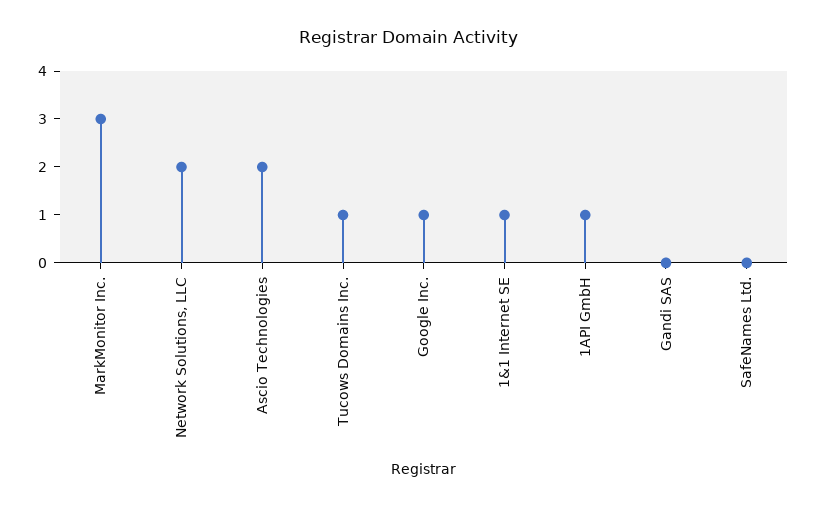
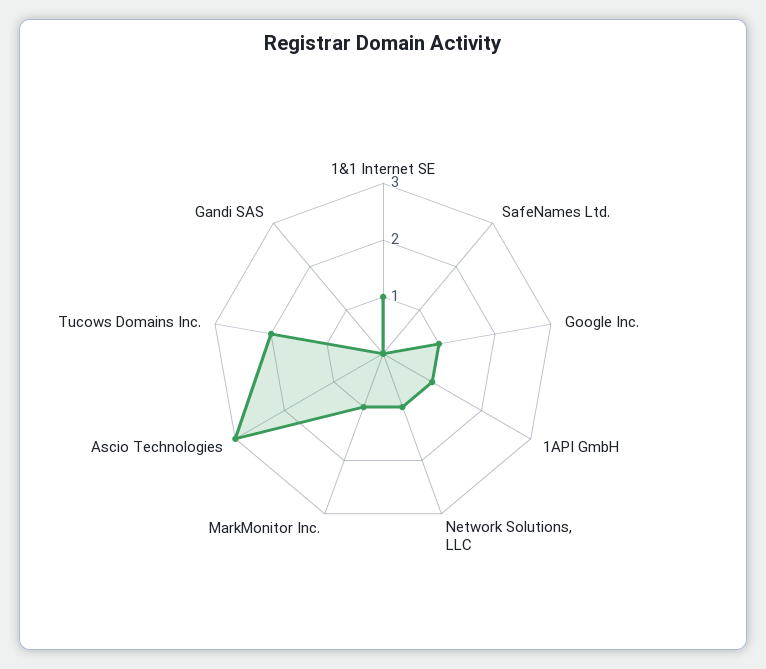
MarkMonitor Inc.: 3 -> 1
Network Solutions, LLC: 2 -> 1
Ascio Technologies: 2 -> 3
Tucows Domains Inc.: 1 -> 2

